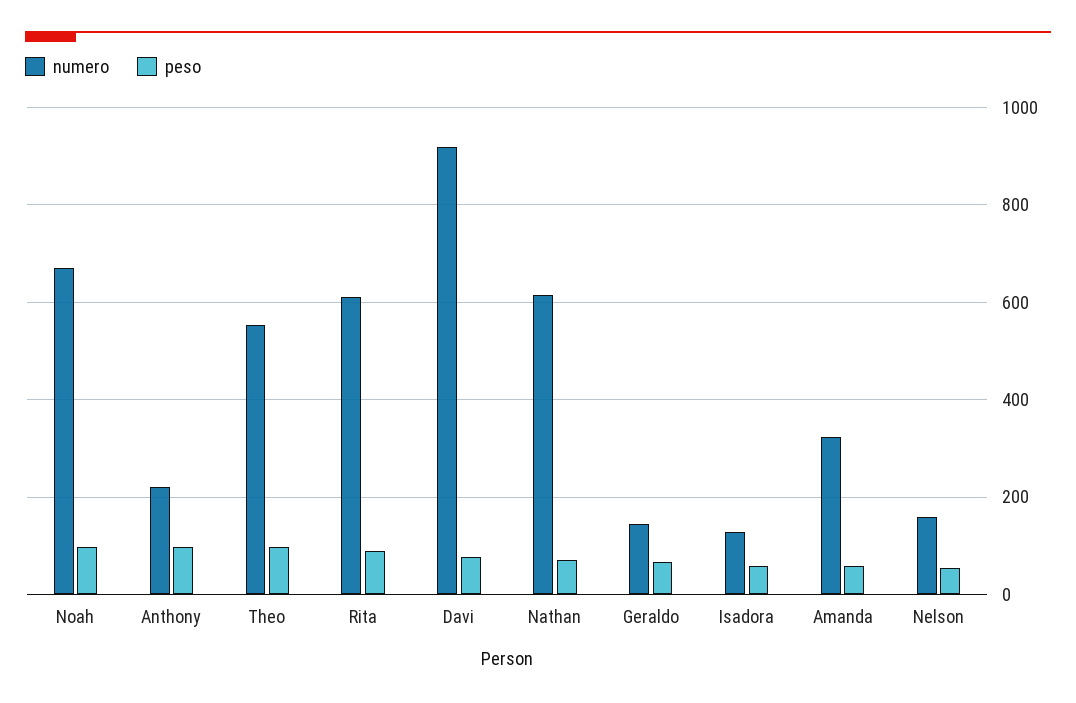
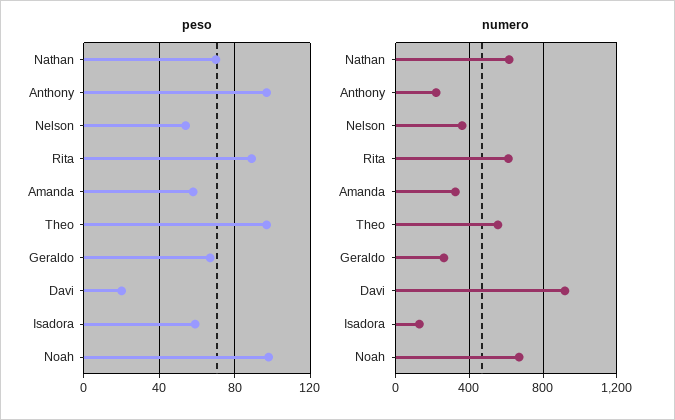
peso, Davi: 80 -> 20
numero, Geraldo: 140 -> 250
numero, Nelson: 160 -> 350

